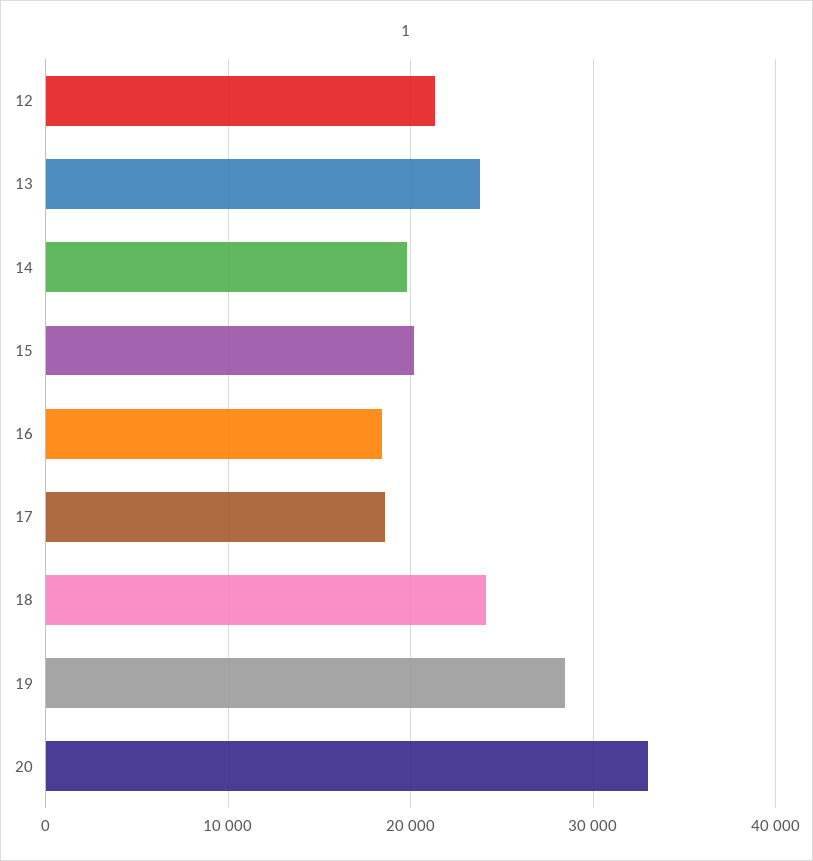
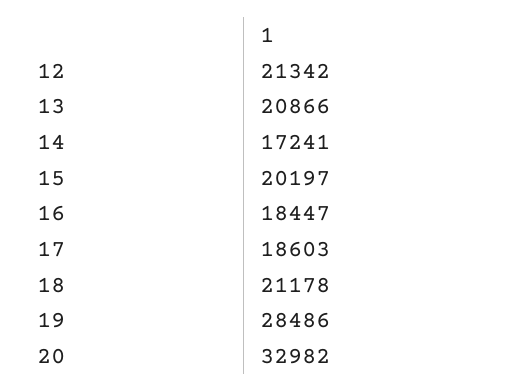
13: 24000 -> 20866
14: 20000 -> 17241
18: 24000 -> 21178

